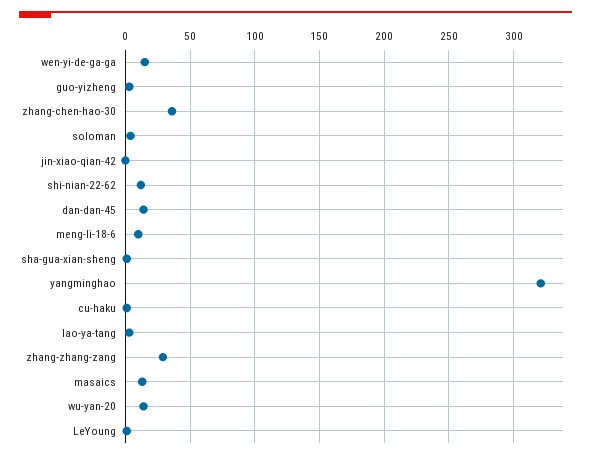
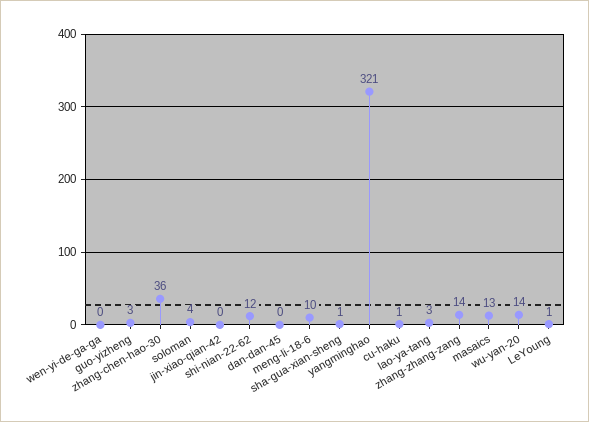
wen-yi-de-ga-ga: 15 -> 0
dan-dan-45: 15 -> 0
zhang-zhang-zang: 30 -> 14

